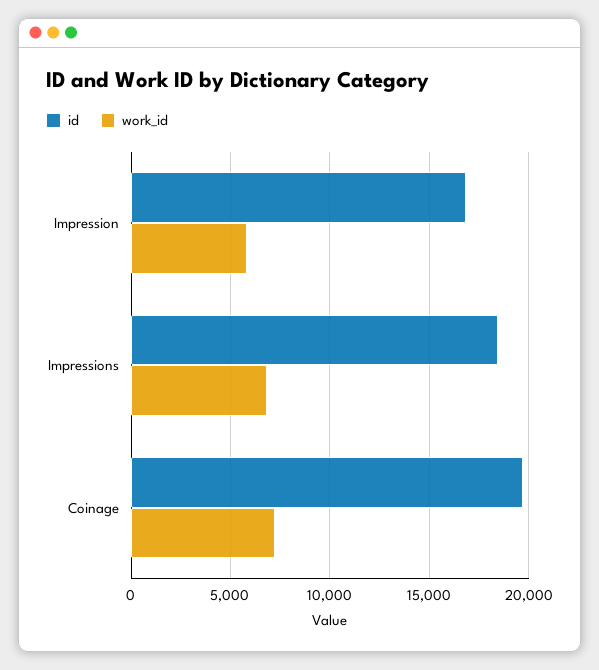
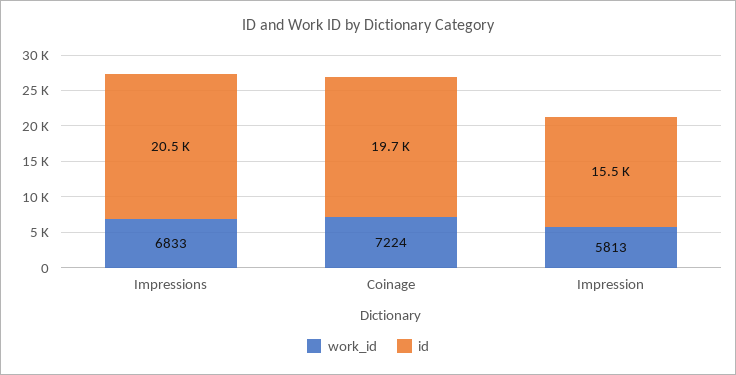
id, Impression: 17000 -> 15500
id, Impressions: 18500 -> 20500

